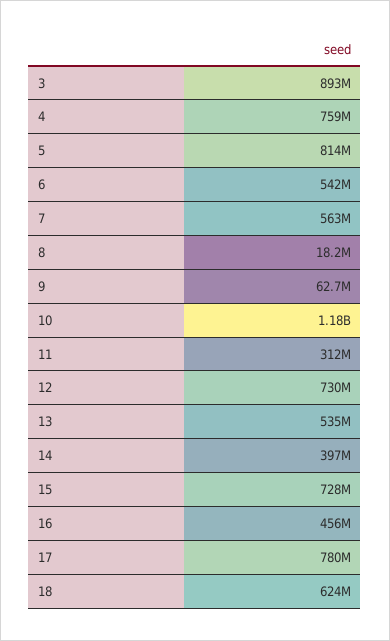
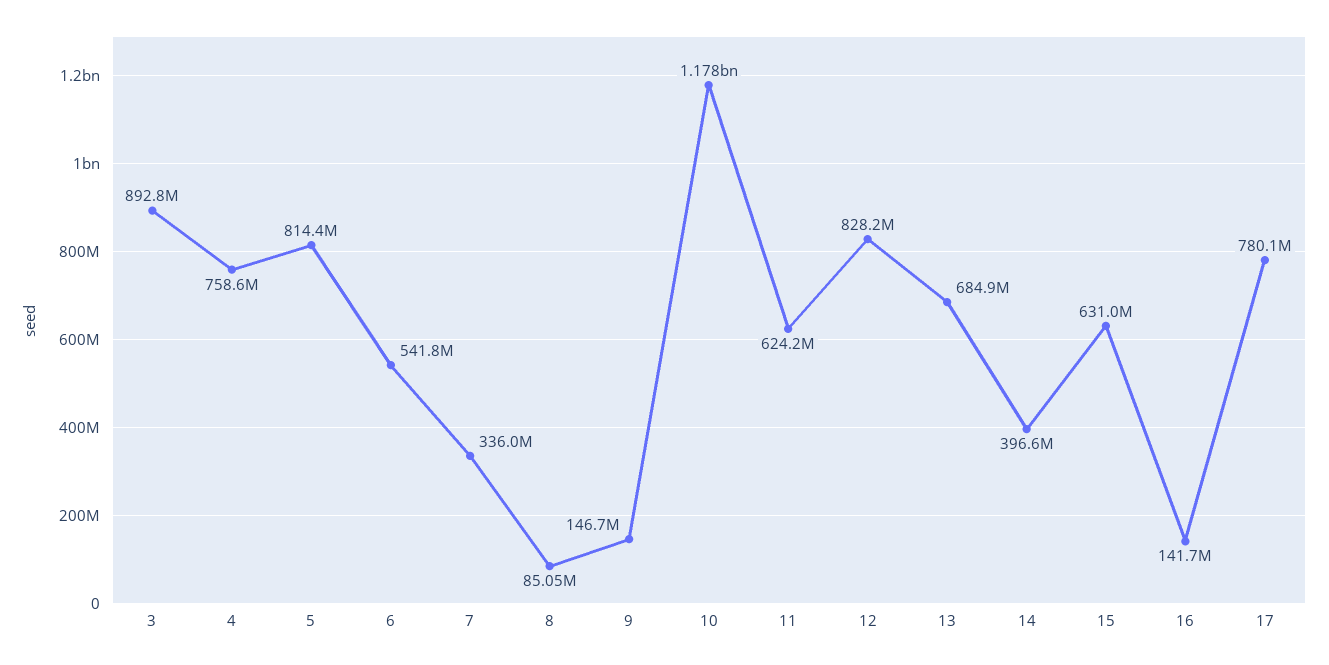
7: 563000000 -> 336000000
8: 18200000 -> 85050000
9: 62700000 -> 146700000
11: 312000000 -> 624200000
12: 730000000 -> 828200000
13: 535000000 -> 684900000
15: 728000000 -> 631000000
16: 456000000 -> 141700000
18: 624000000 -> none

